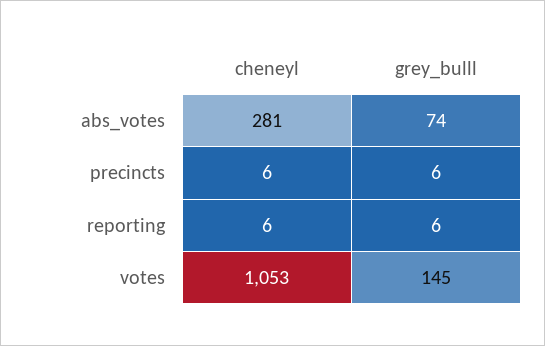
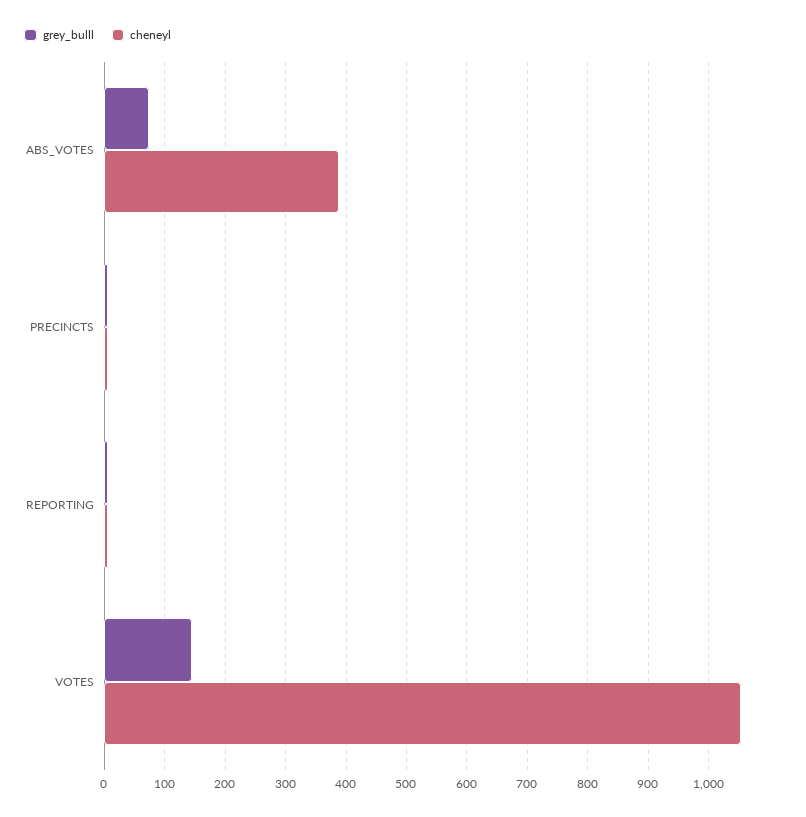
cheneyl, abs_votes: 281 -> 390

